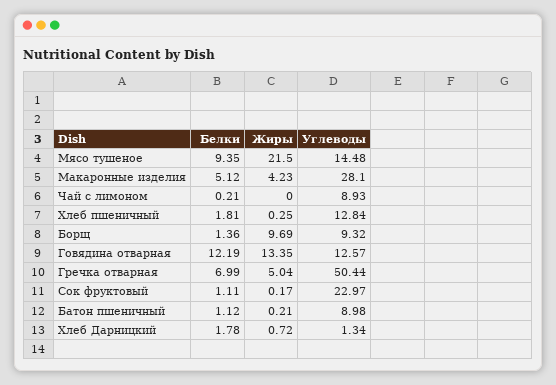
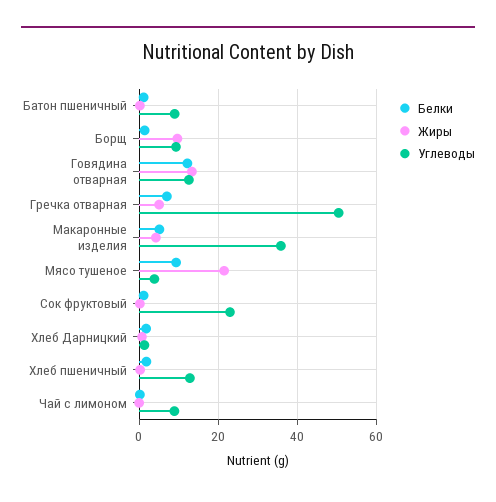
Углеводы, Мясо тушеное: 14.48 -> 4
Углеводы, Макаронные изделия: 28.1 -> 36

